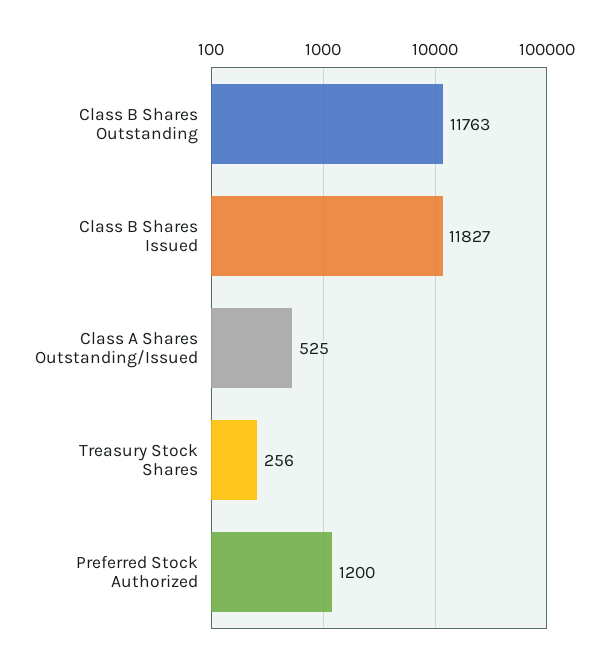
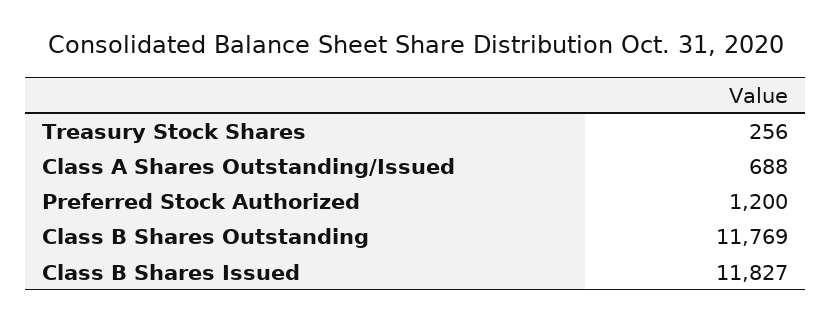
Class B Shares Outstanding: 11763 -> 11769
Class A Shares Outstanding/Issued: 525 -> 688

